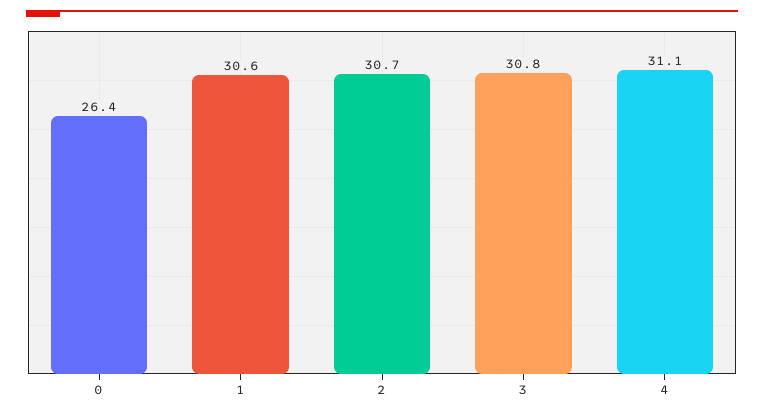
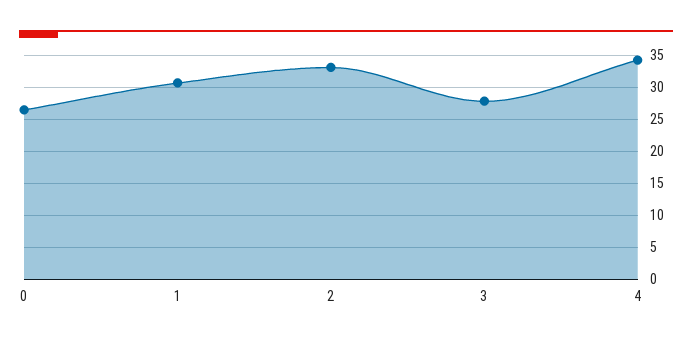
2: 30.7 -> 33
3: 30.8 -> 28
4: 31.1 -> 34

